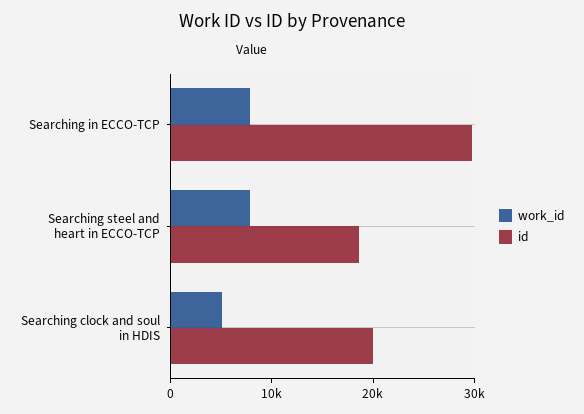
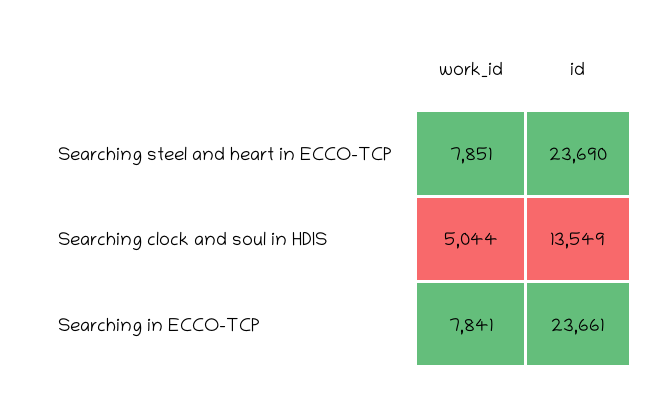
id, Searching in ECCO-TCP: 30000 -> 23661
id, Searching steel and heart in ECCO-TCP: 18000 -> 23690
id, Searching clock and soul in HDIS: 20000 -> 13549

